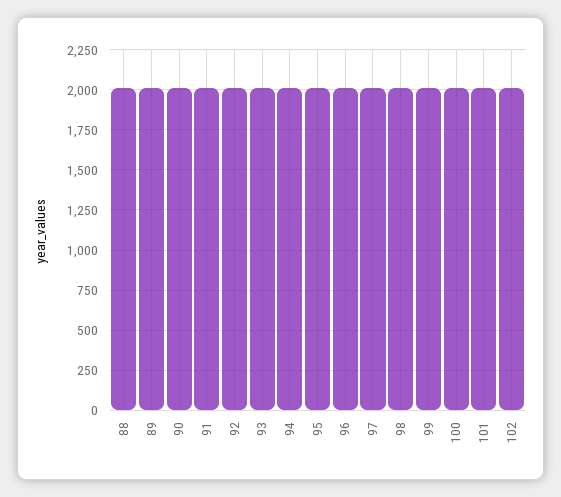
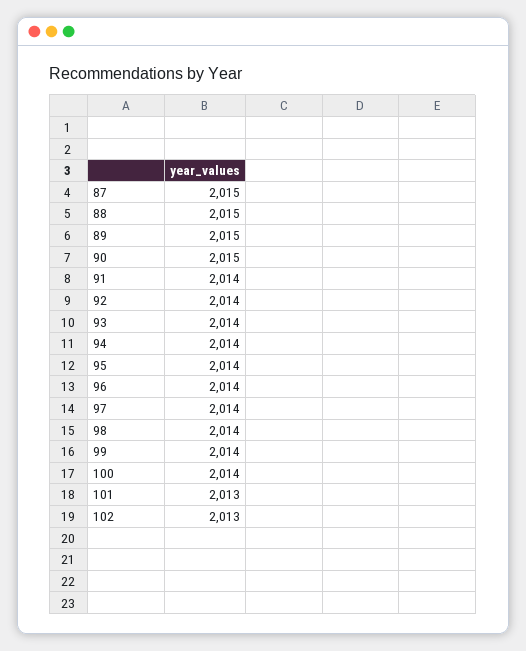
87: none -> 2015

